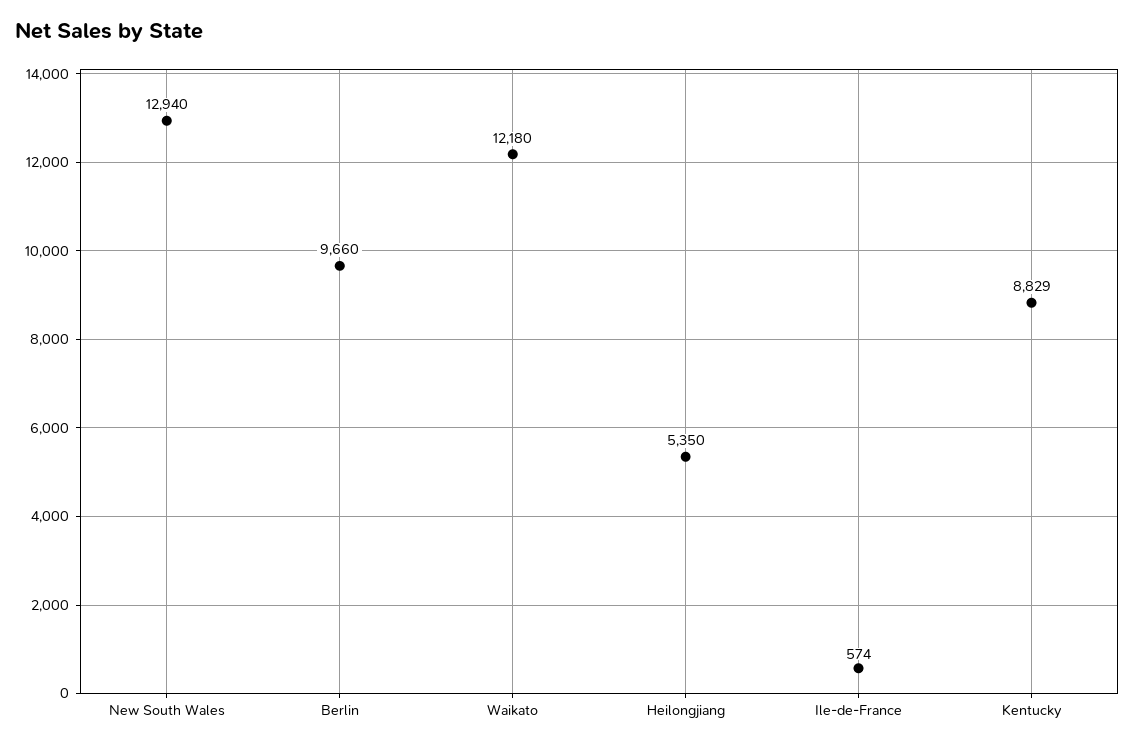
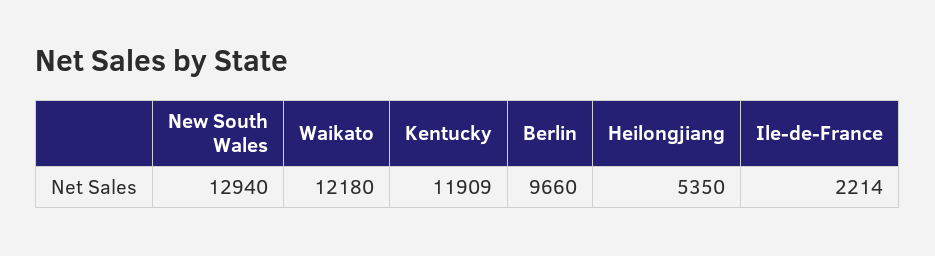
Ile-de-France: 574 -> 2214
Kentucky: 8829 -> 11909

